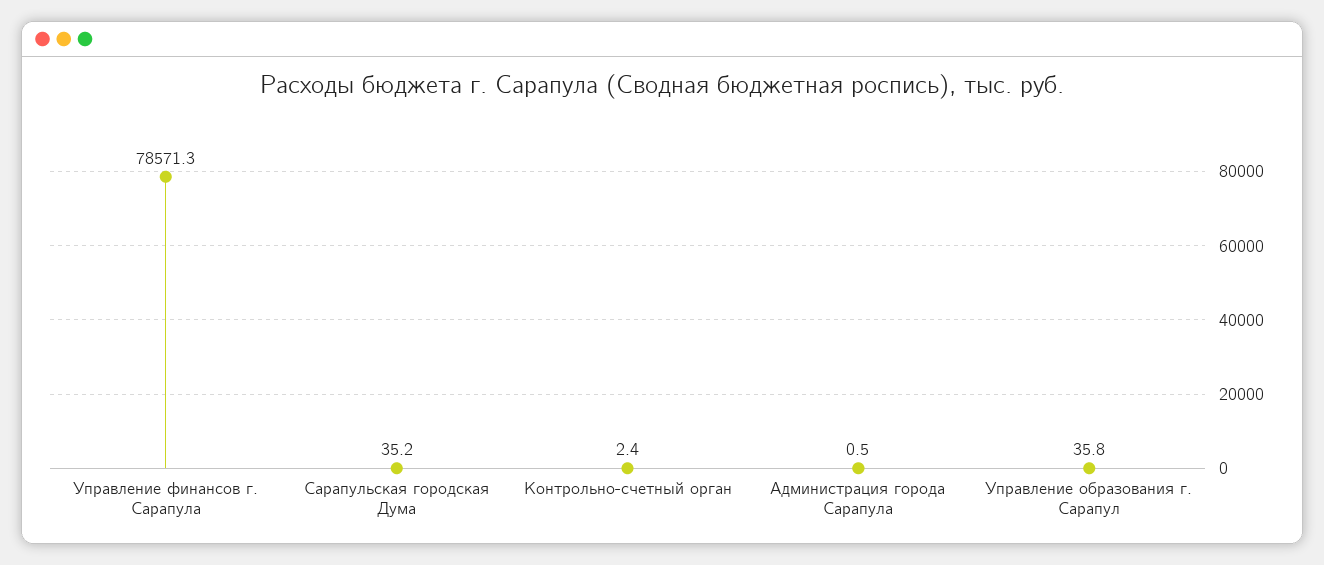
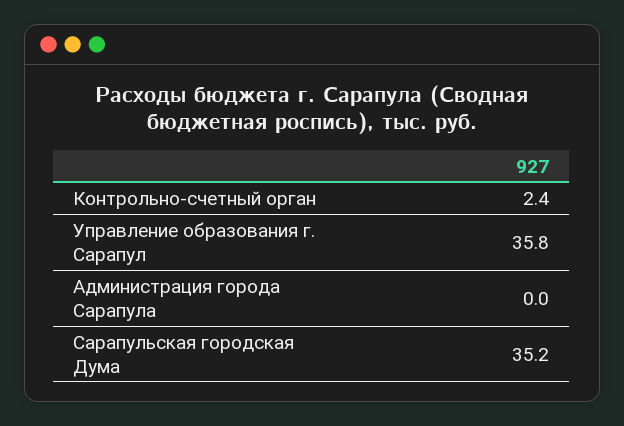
Управление финансов г. Сарапула: 78571.3 -> none
Администрация города Сарапула: 0.5 -> 0

